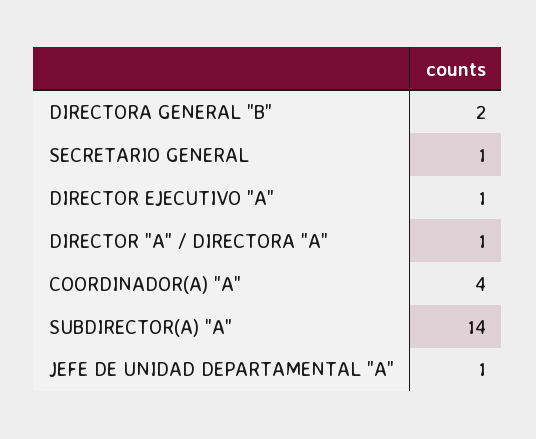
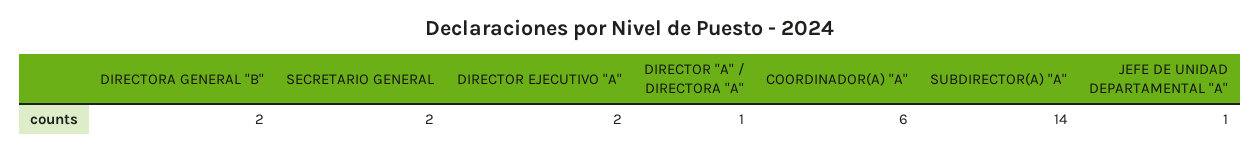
SECRETARIO GENERAL: 1 -> 2
DIRECTOR EJECUTIVO "A": 1 -> 2
COORDINADOR(A) "A": 4 -> 6

